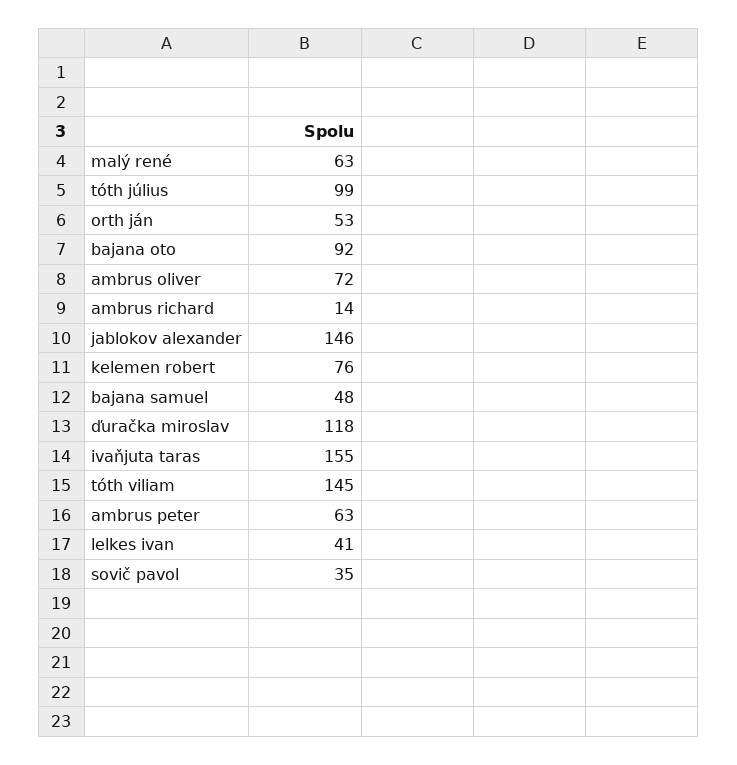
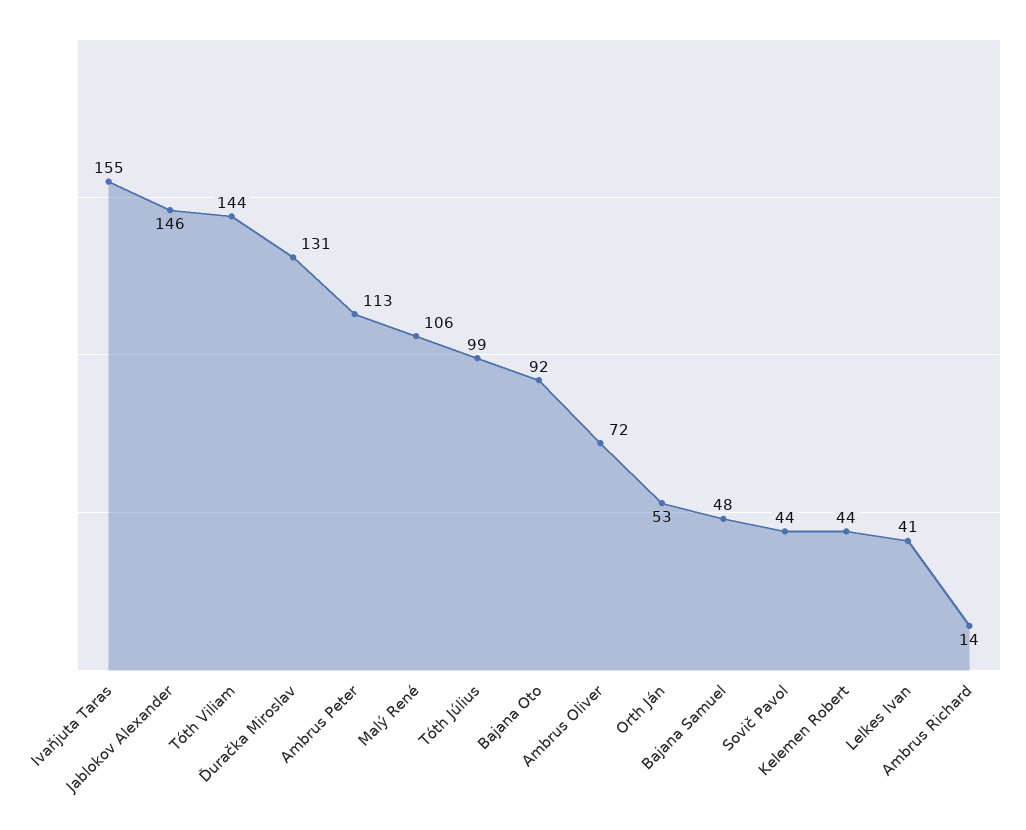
malý rené: 63 -> 106
kelemen robert: 76 -> 44
ďuračka miroslav: 118 -> 131
tóth viliam: 145 -> 144
ambrus peter: 63 -> 113
sovič pavol: 35 -> 44

